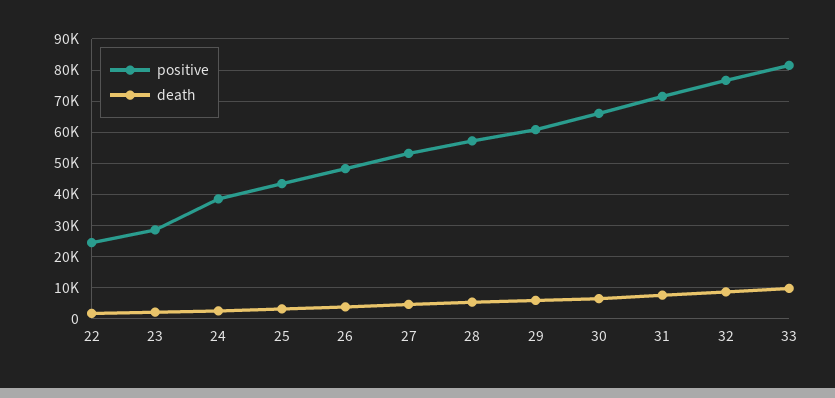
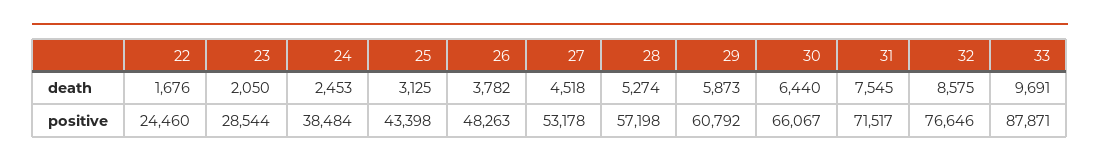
positive, 33: 82000 -> 87871

